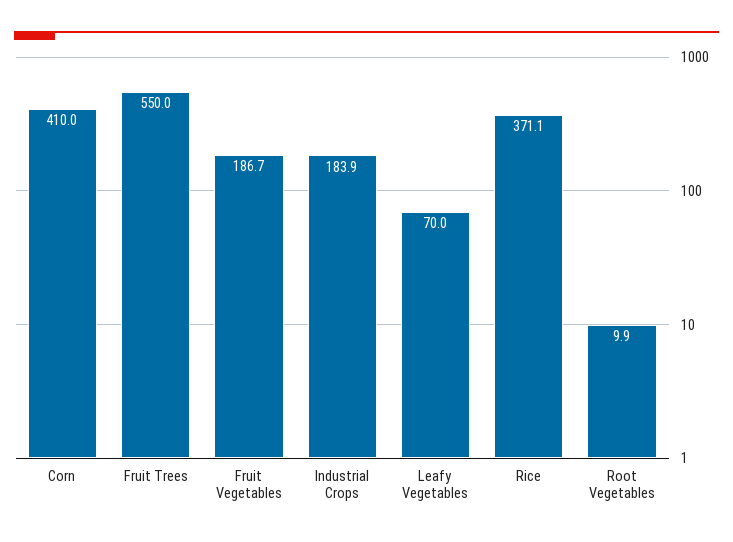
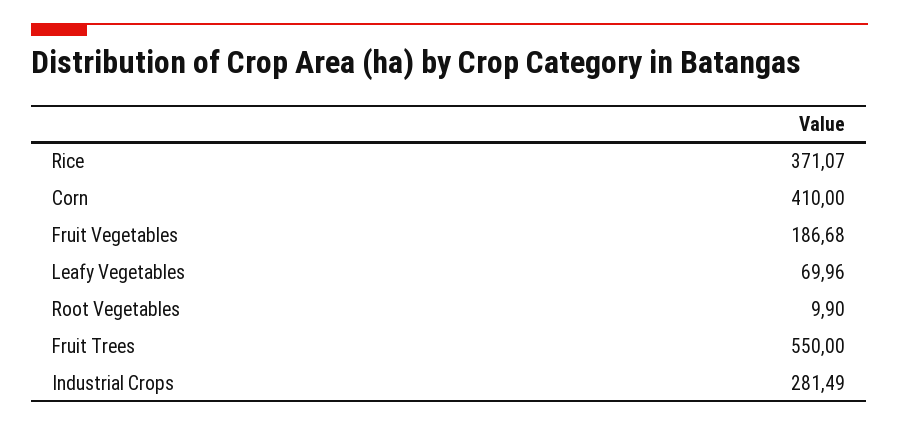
Industrial Crops: 183.9 -> 281.49

